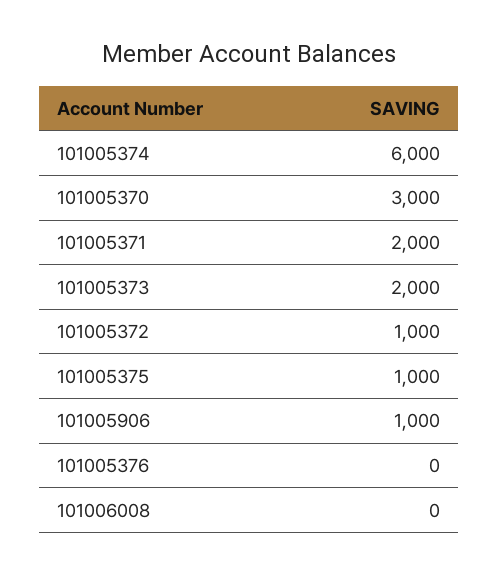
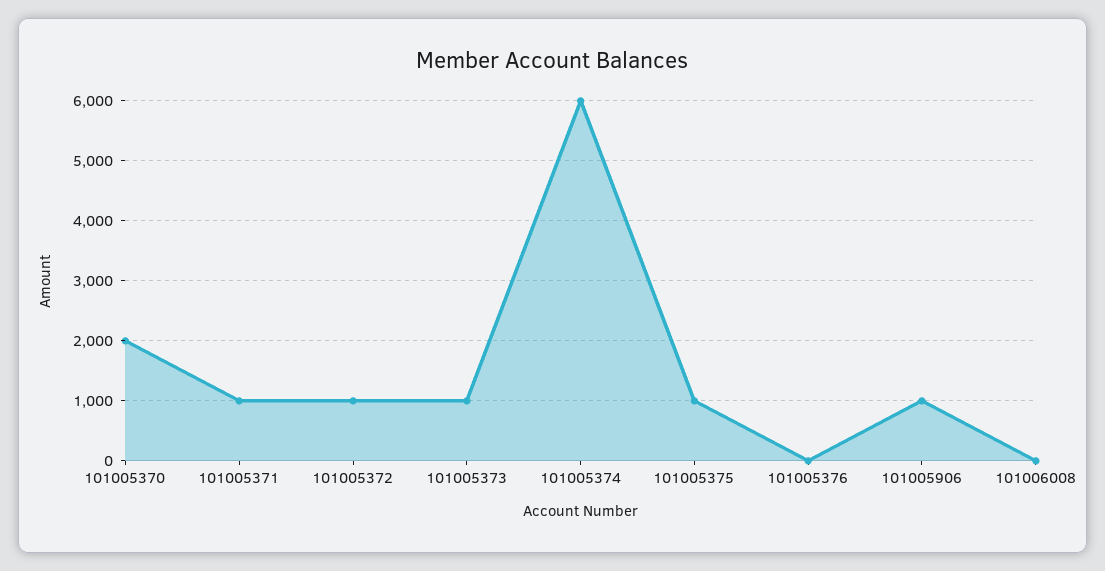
101005370: 3000 -> 2000
101005371: 2000 -> 1000
101005373: 2000 -> 1000

